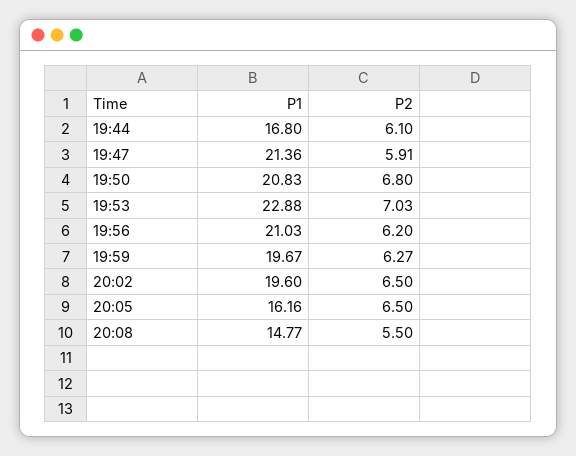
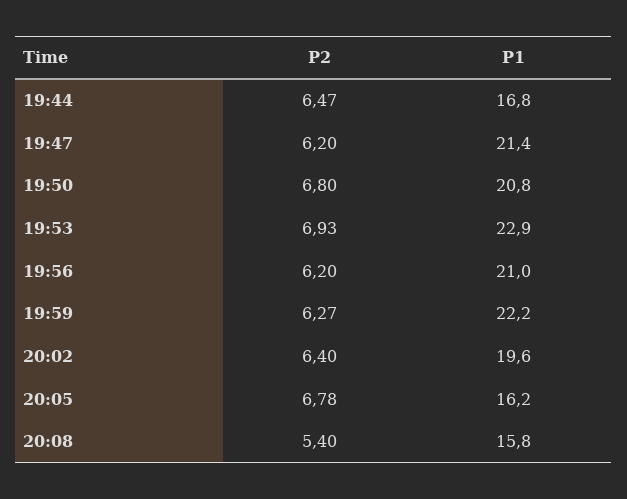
P2, 19:44: 6.1 -> 6.47
P2, 19:47: 5.91 -> 6.2
P2, 19:53: 7.03 -> 6.93
P1, 19:59: 19.67 -> 22.2
P2, 20:02: 6.5 -> 6.4
P2, 20:05: 6.5 -> 6.78
P1, 20:08: 14.77 -> 15.8
P2, 20:08: 5.5 -> 5.4

